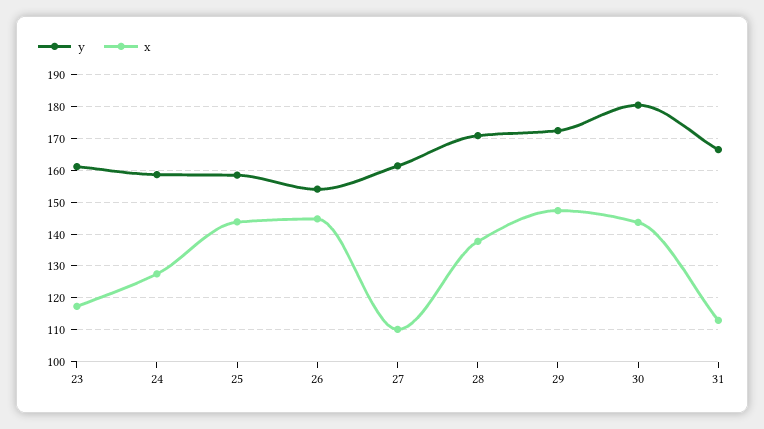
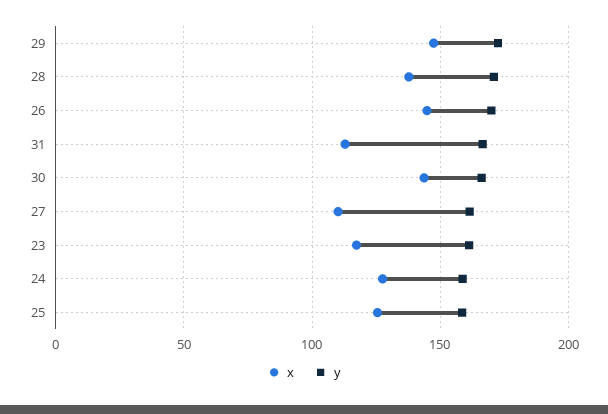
x, 25: 144 -> 125
y, 26: 154 -> 170
y, 30: 180 -> 165

